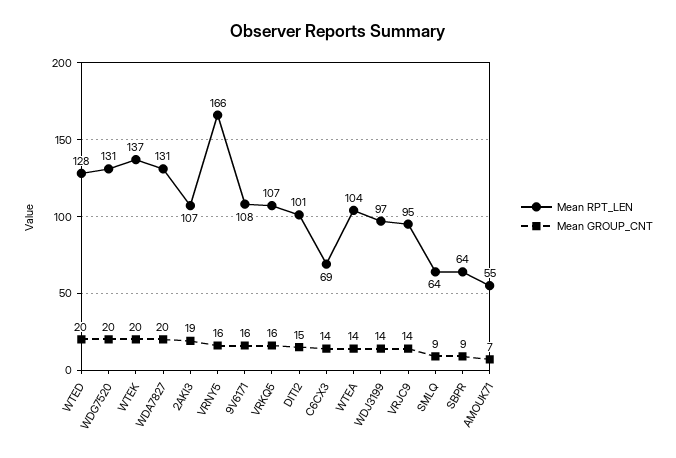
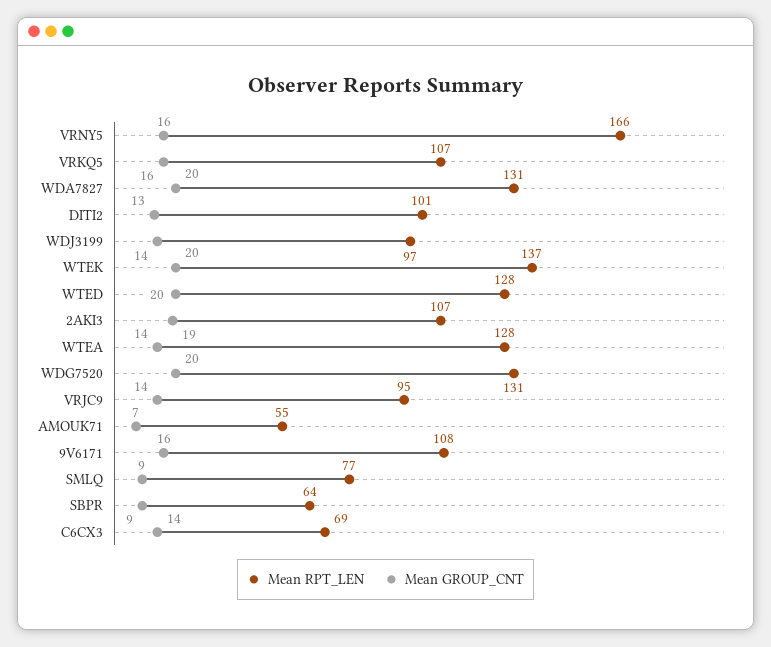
Mean GROUP_CNT, DITI2: 15 -> 13
Mean RPT_LEN, WTEA: 104 -> 128
Mean RPT_LEN, SMLQ: 64 -> 77

